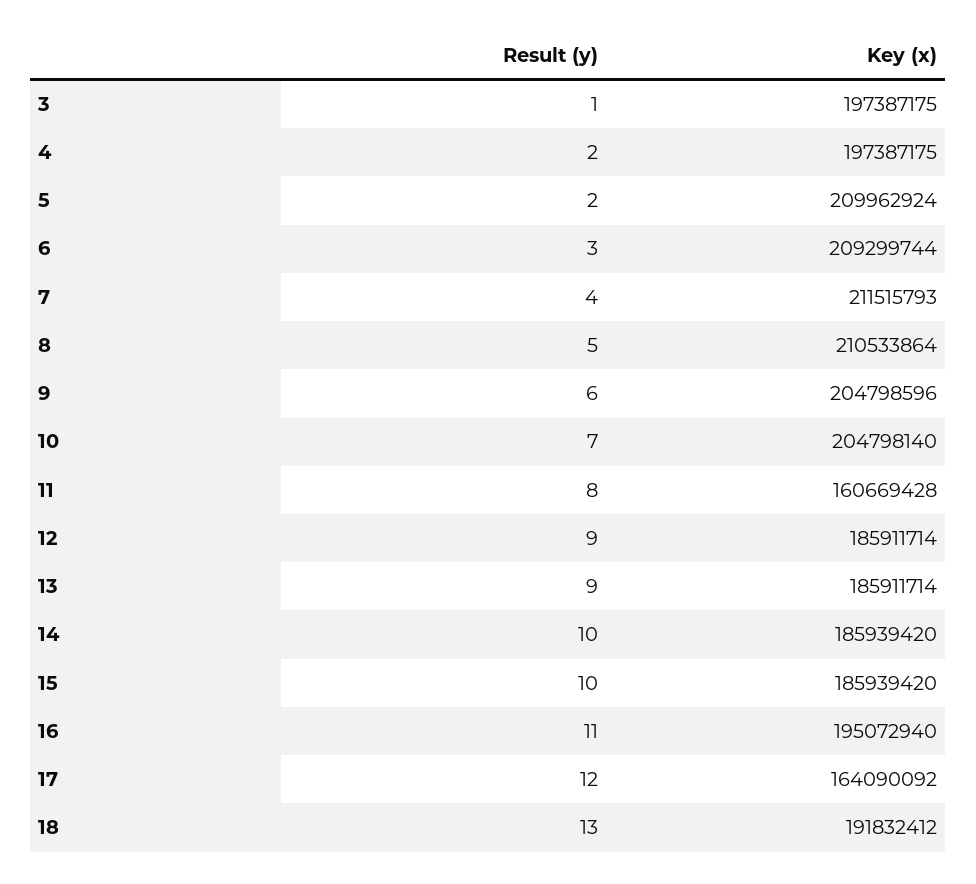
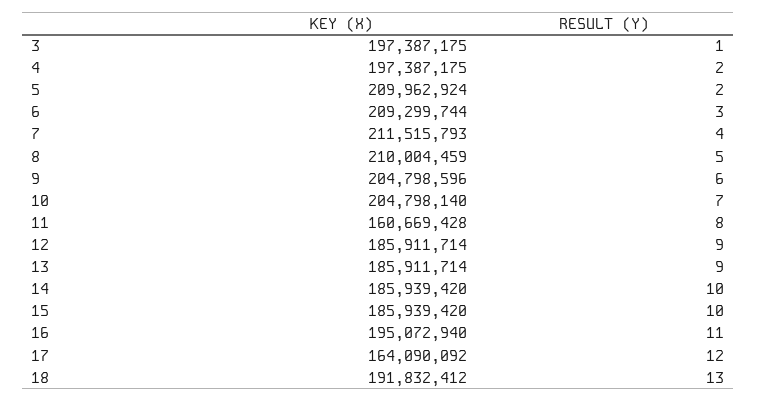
Key (x), 8: 210533864 -> 210004459

